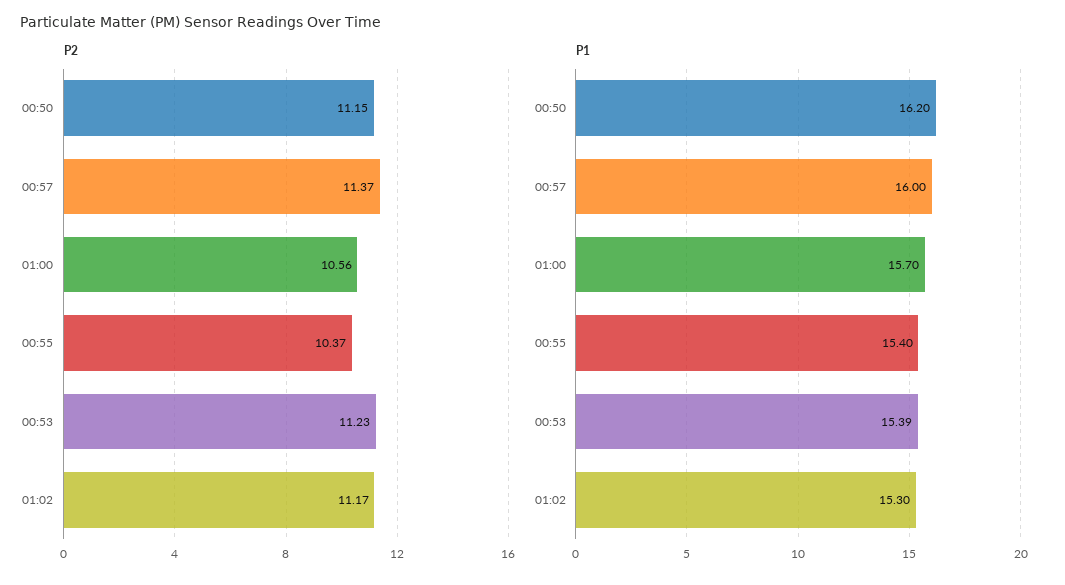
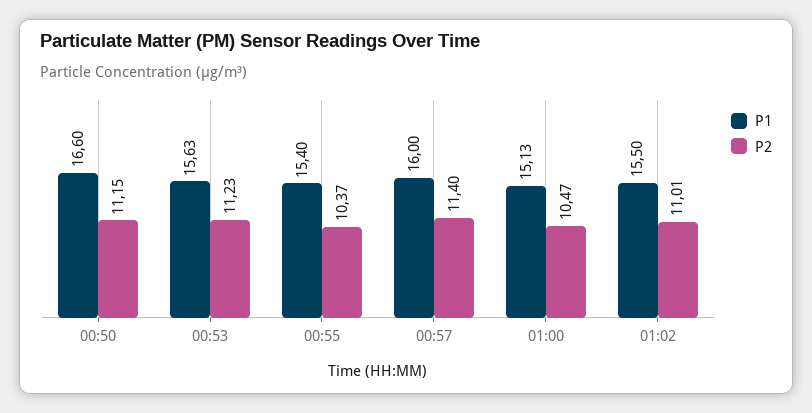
P2, 00:57: 11.37 -> 11.4
P2, 01:00: 10.56 -> 10.47
P2, 01:02: 11.17 -> 11.01
P1, 00:50: 16.2 -> 16.6
P1, 01:00: 15.7 -> 15.13
P1, 00:53: 15.39 -> 15.63
P1, 01:02: 15.3 -> 15.5

